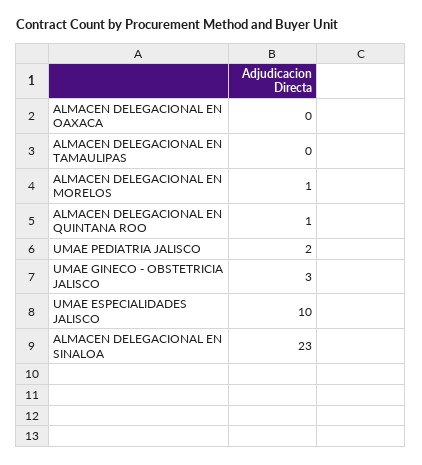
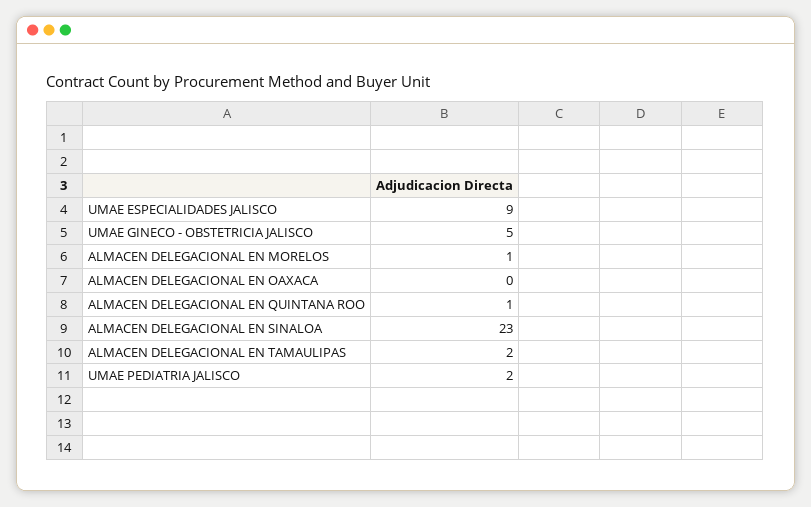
ALMACEN DELEGACIONAL EN TAMAULIPAS: 0 -> 2
UMAE GINECO - OBSTETRICIA JALISCO: 3 -> 5
UMAE ESPECIALIDADES JALISCO: 10 -> 9

